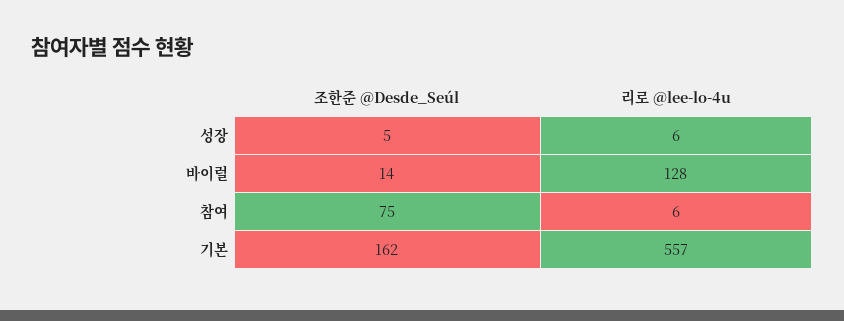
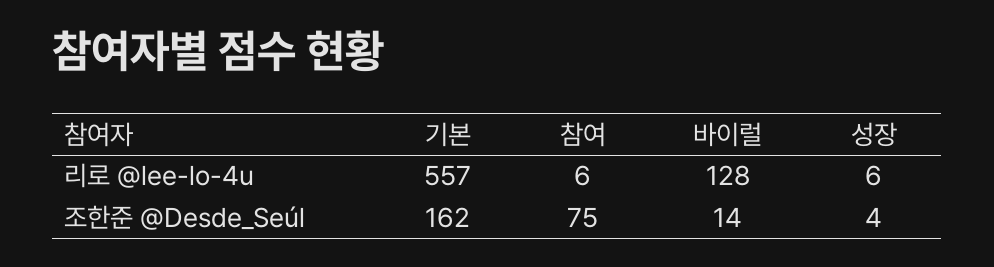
조한준 @Desde_Seúl, 성장: 5 -> 4

